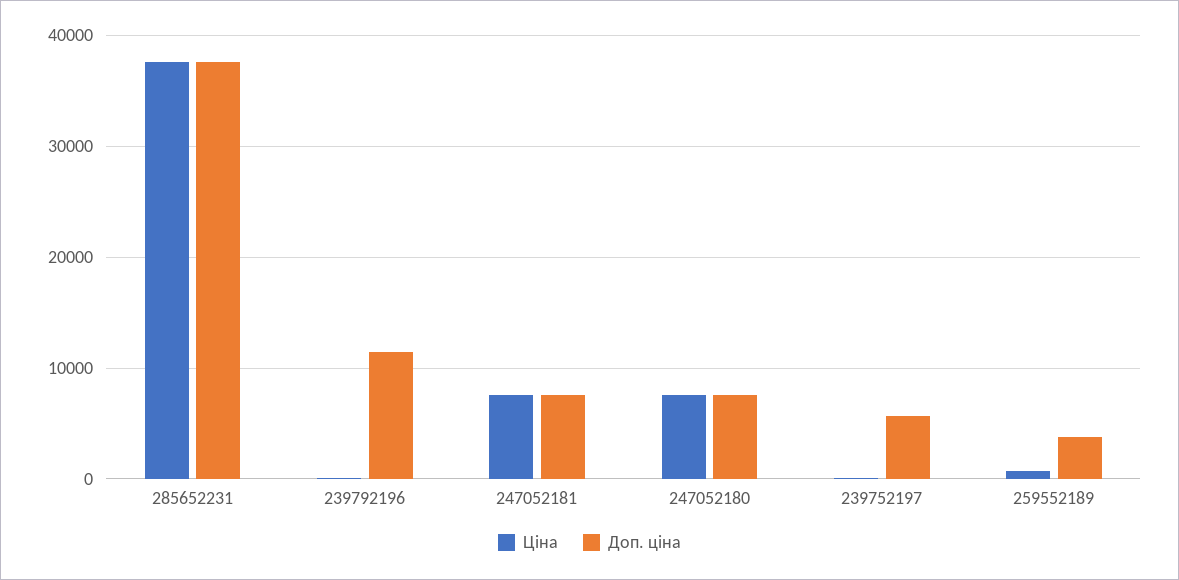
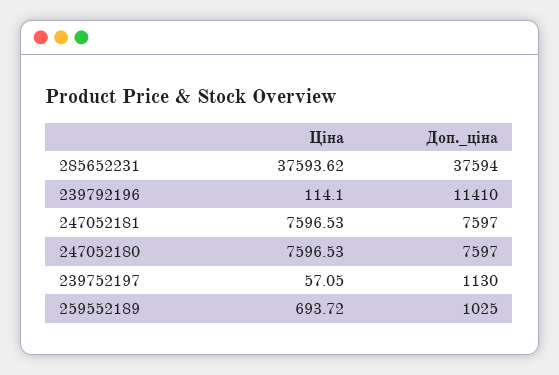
Доп. ціна, 239752197: 6000 -> 1130
Доп. ціна, 259552189: 4000 -> 1025

